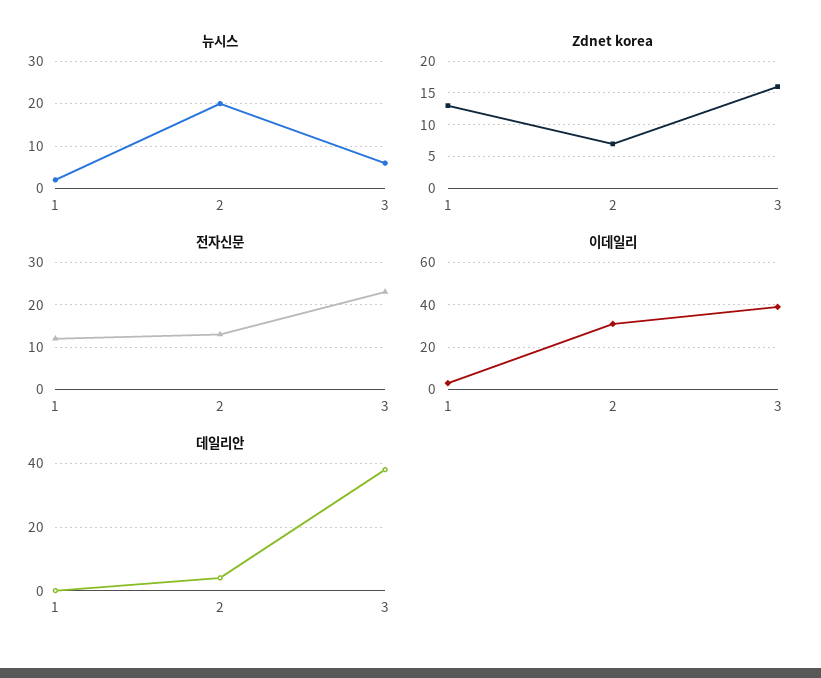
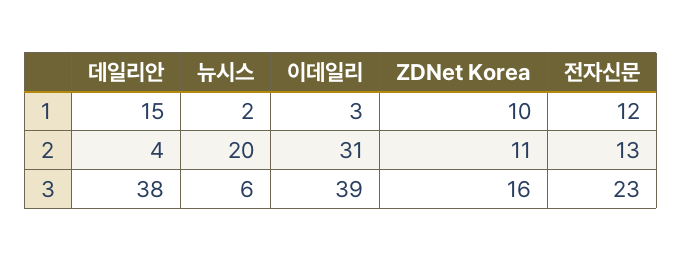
Zdnet korea, 1: 13 -> 10
Zdnet korea, 2: 7 -> 11
데일리안, 1: 0 -> 15

